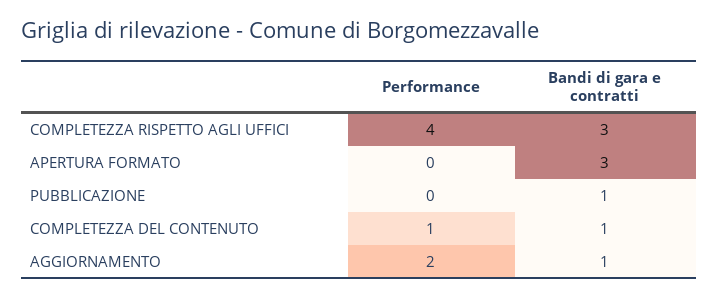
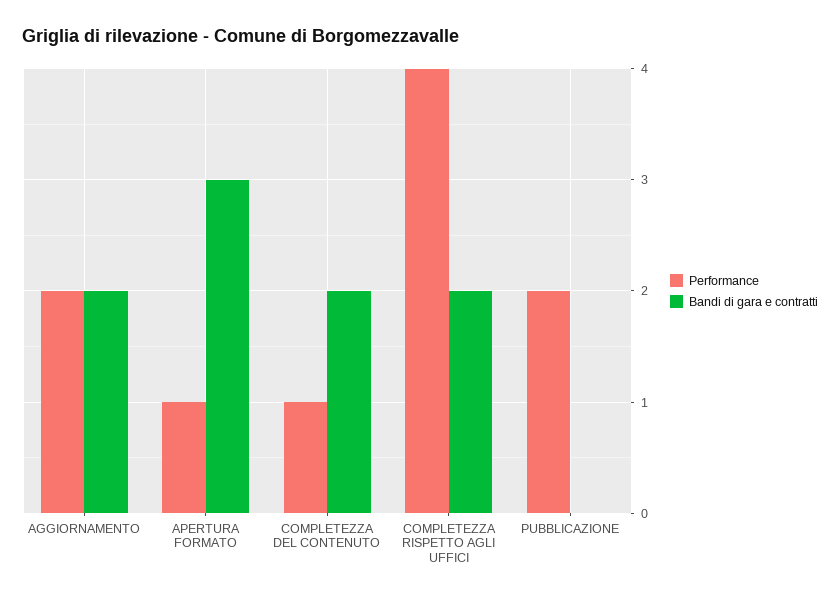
Bandi di gara e contratti, COMPLETEZZA RISPETTO AGLI UFFICI: 3 -> 2
Performance, APERTURA FORMATO: 0 -> 1
Performance, PUBBLICAZIONE: 0 -> 2
Bandi di gara e contratti, PUBBLICAZIONE: 1 -> 0
Bandi di gara e contratti, COMPLETEZZA DEL CONTENUTO: 1 -> 2
Bandi di gara e contratti, AGGIORNAMENTO: 1 -> 2

